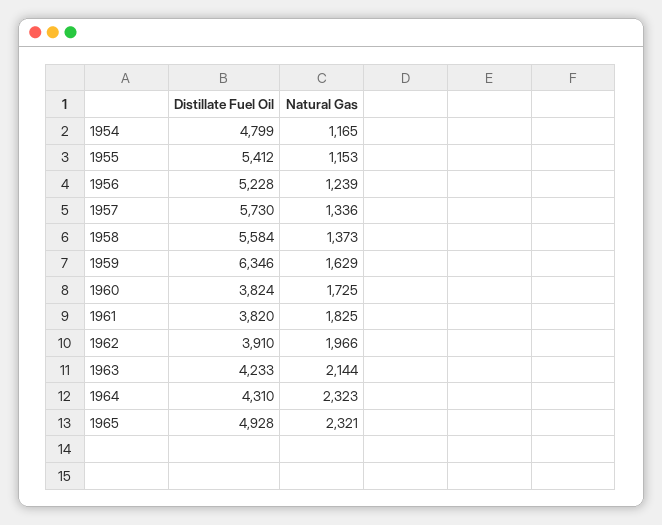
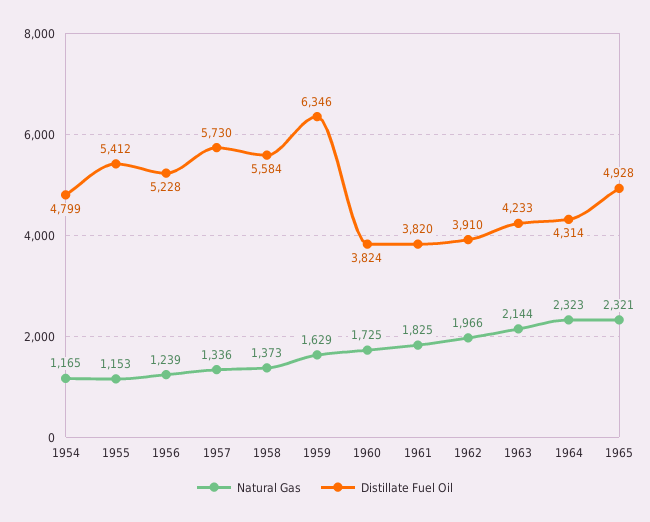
Distillate Fuel Oil, 1964: 4310 -> 4314

